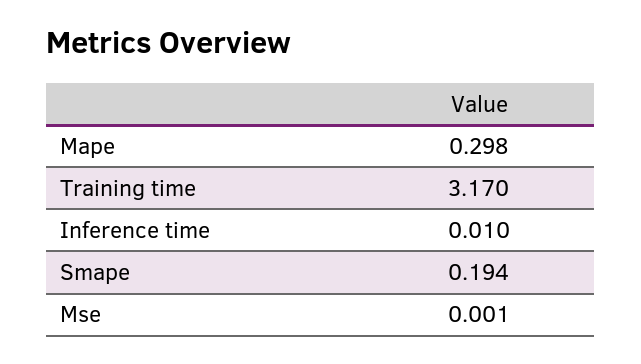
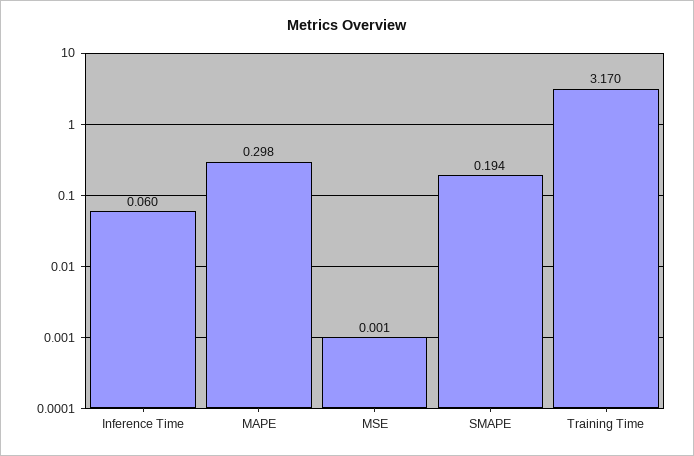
Inference time: 0.01 -> 0.06

